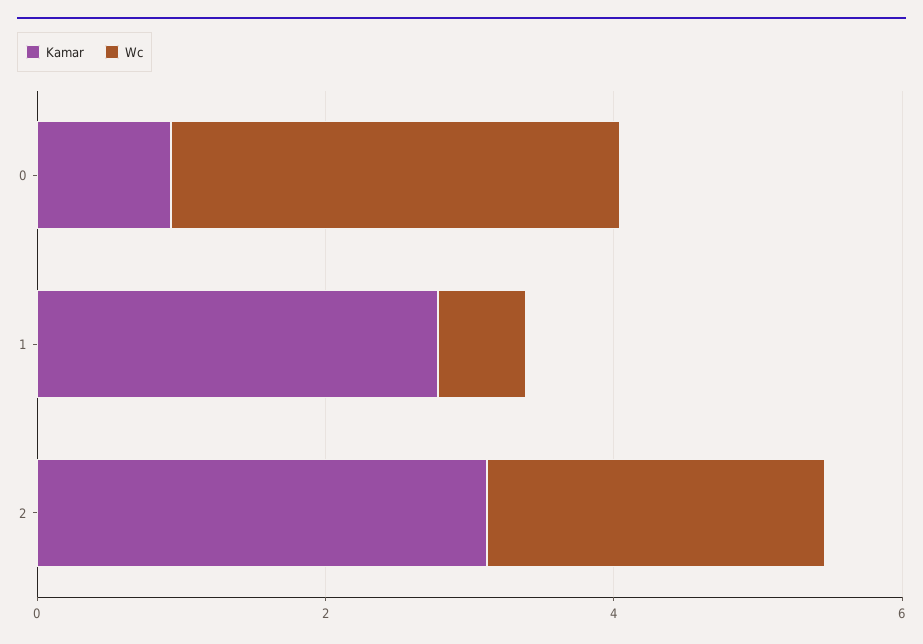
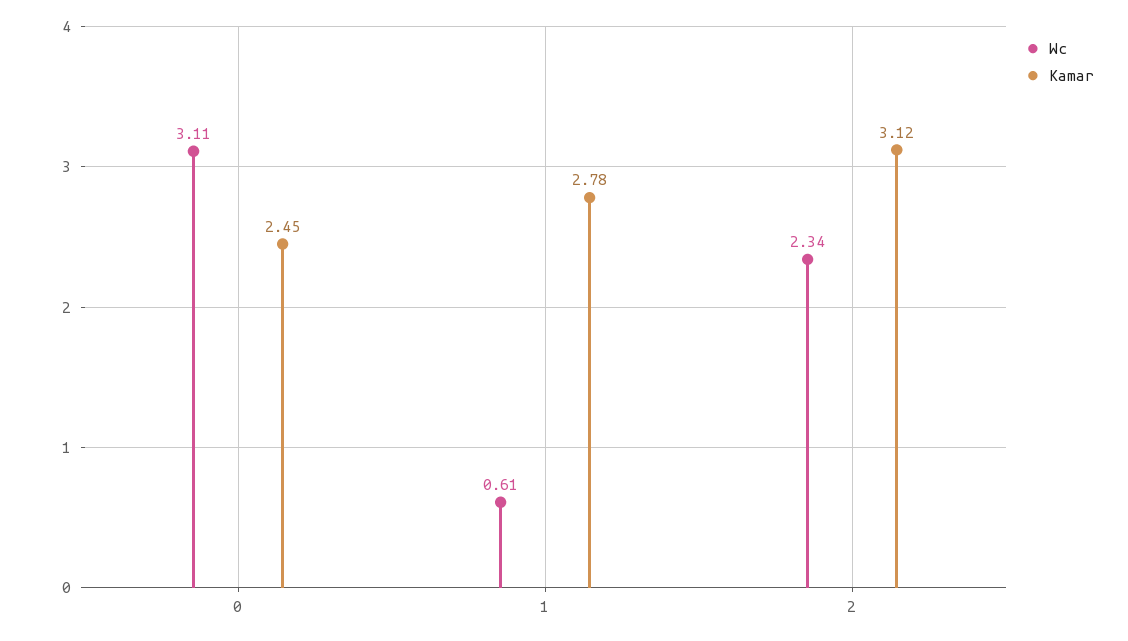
Kamar, 0: 1 -> 2.45

